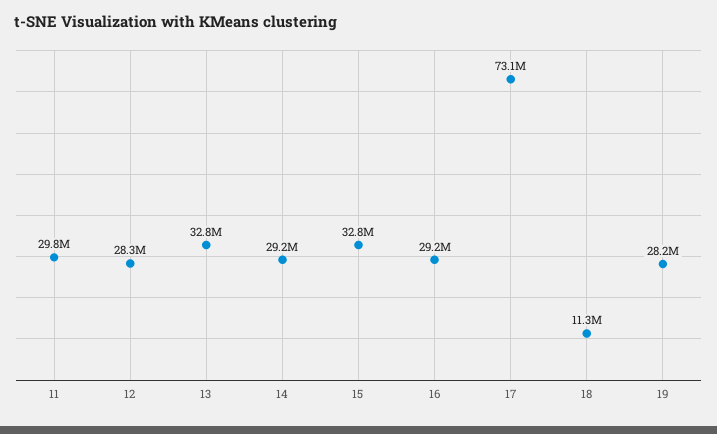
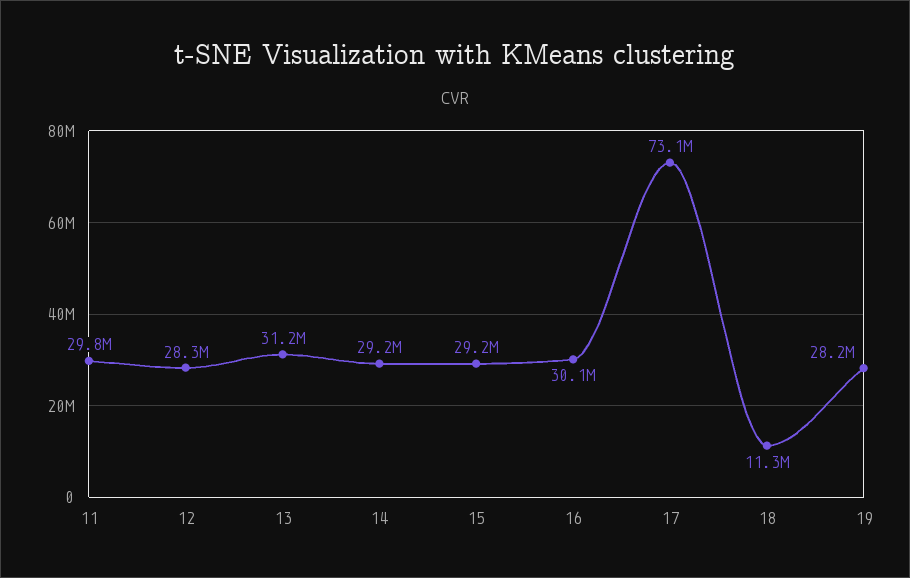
13: 32800000 -> 31200000
15: 32800000 -> 29200000
16: 29200000 -> 30100000

